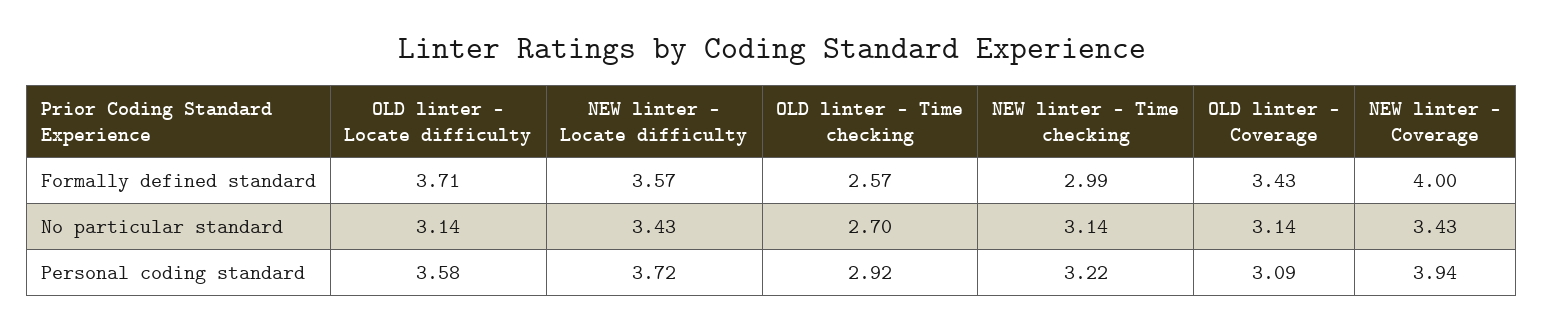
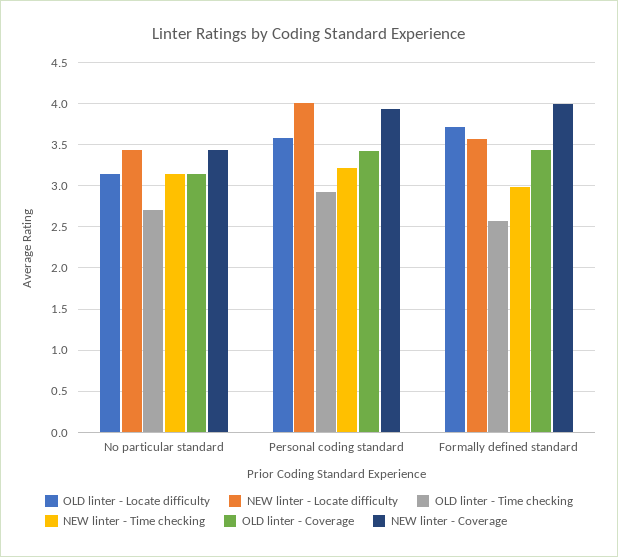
NEW linter - Locate difficulty, Personal coding standard: 3.72 -> 4
OLD linter - Coverage, Personal coding standard: 3.09 -> 3.4

